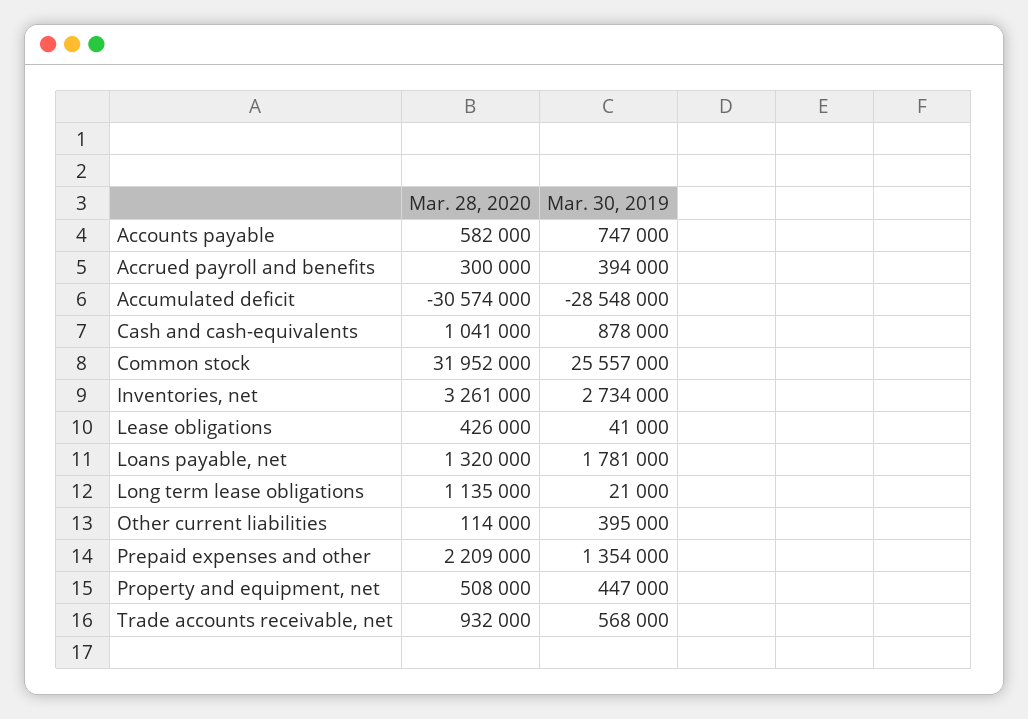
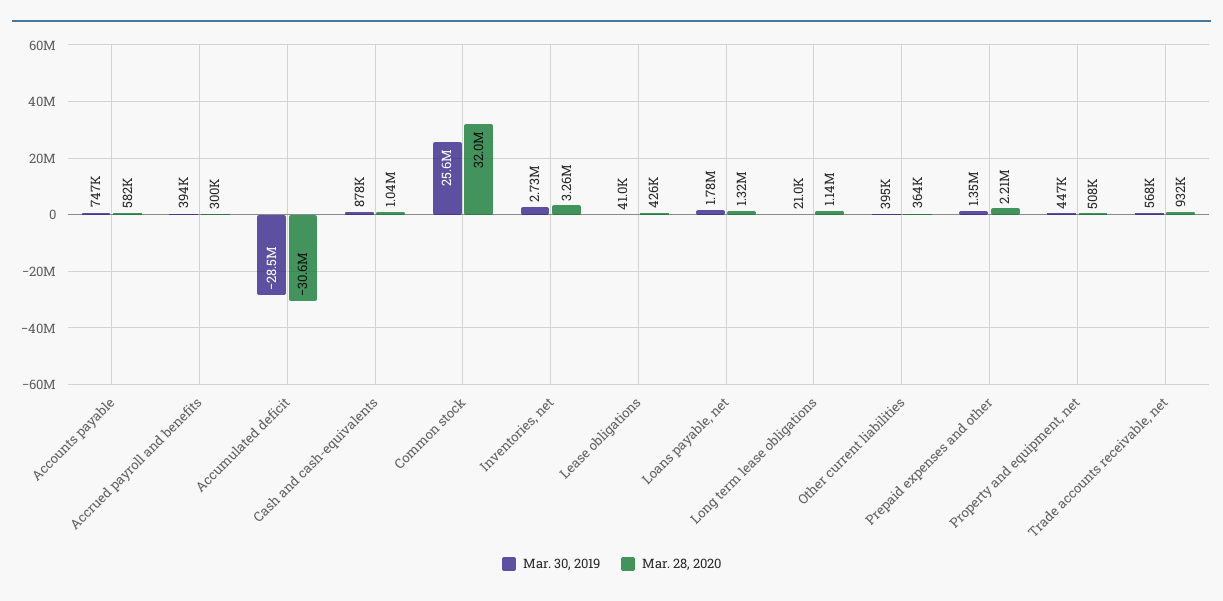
Mar. 28, 2020, Other current liabilities: 114000 -> 364000

